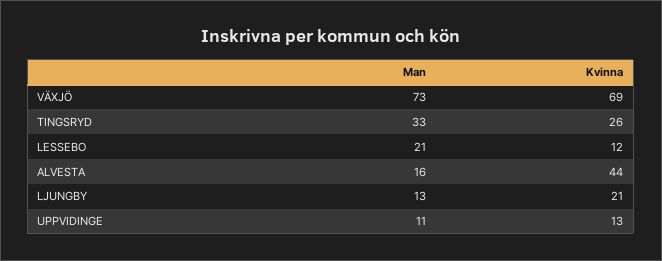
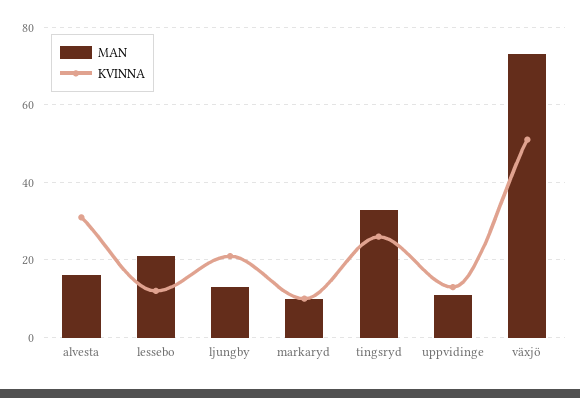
Kvinna, VÄXJÖ: 69 -> 50
Kvinna, ALVESTA: 44 -> 30
Man, markaryd: none -> 10
Kvinna, markaryd: none -> 10

